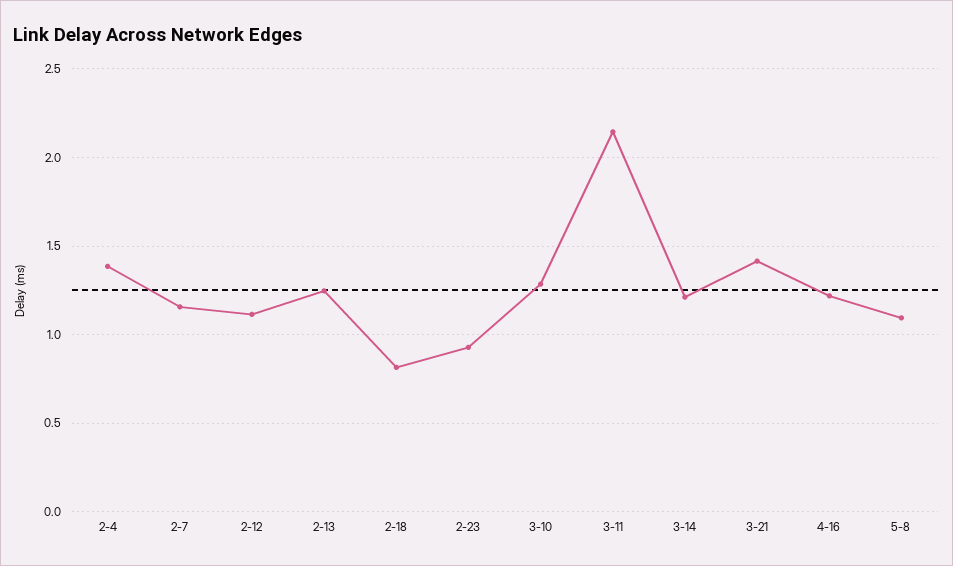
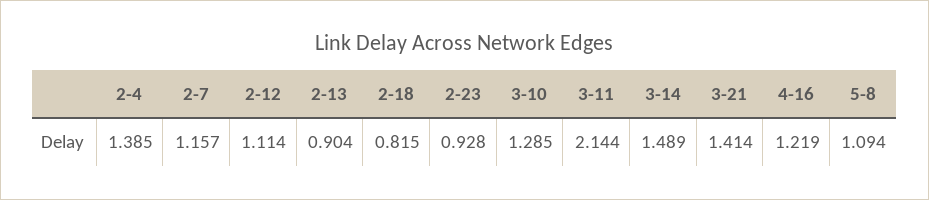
2-13: 1.25 -> 0.904
3-14: 1.2 -> 1.489

